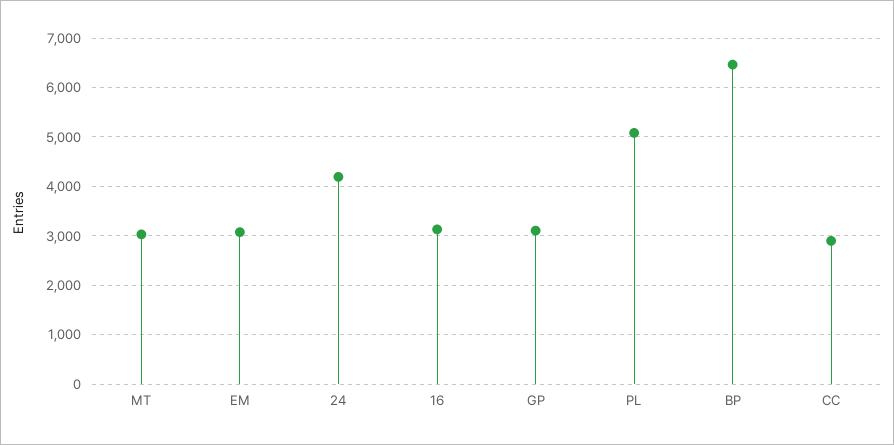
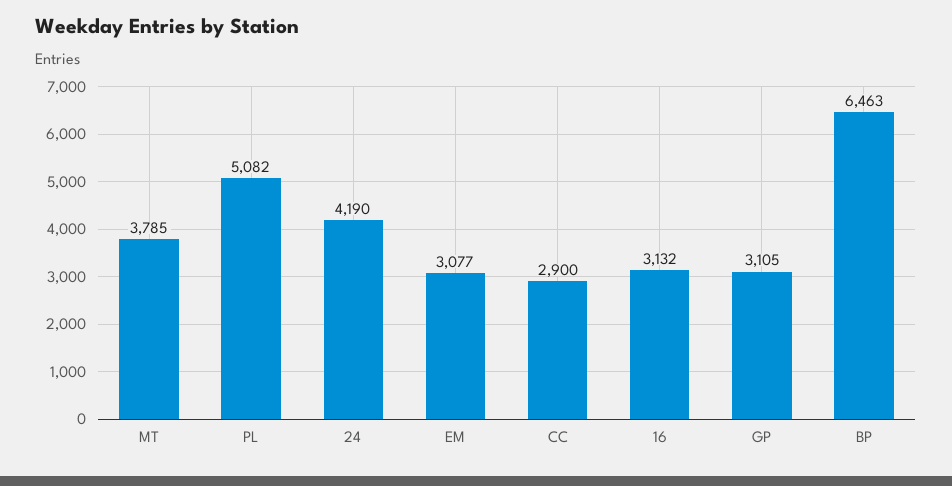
MT: 3000 -> 3785

